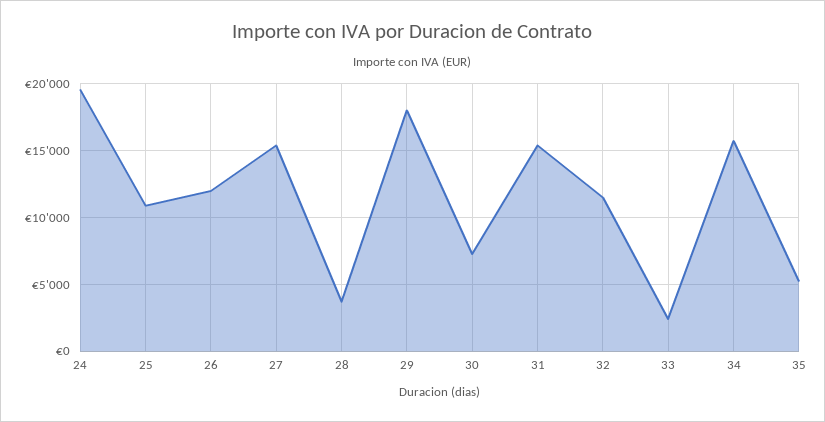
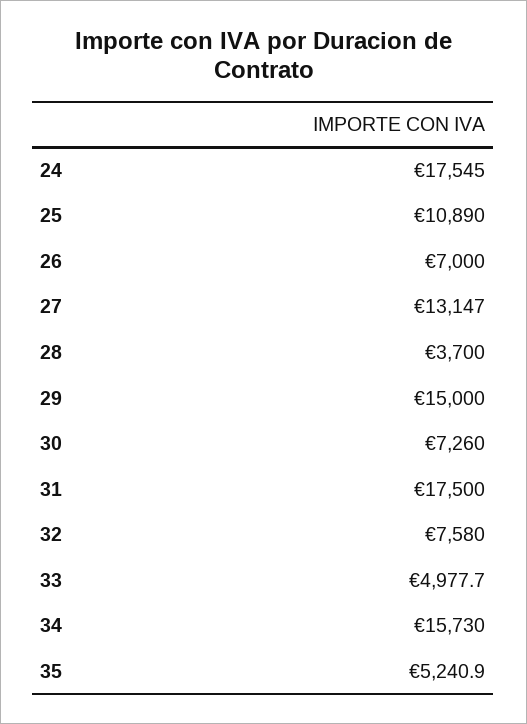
24: 19500 -> 17545
26: 12000 -> 7000
27: 15500 -> 13147
29: 18000 -> 15000
31: 15500 -> 17500
32: 11500 -> 7580
33: 2500 -> 4977.7

